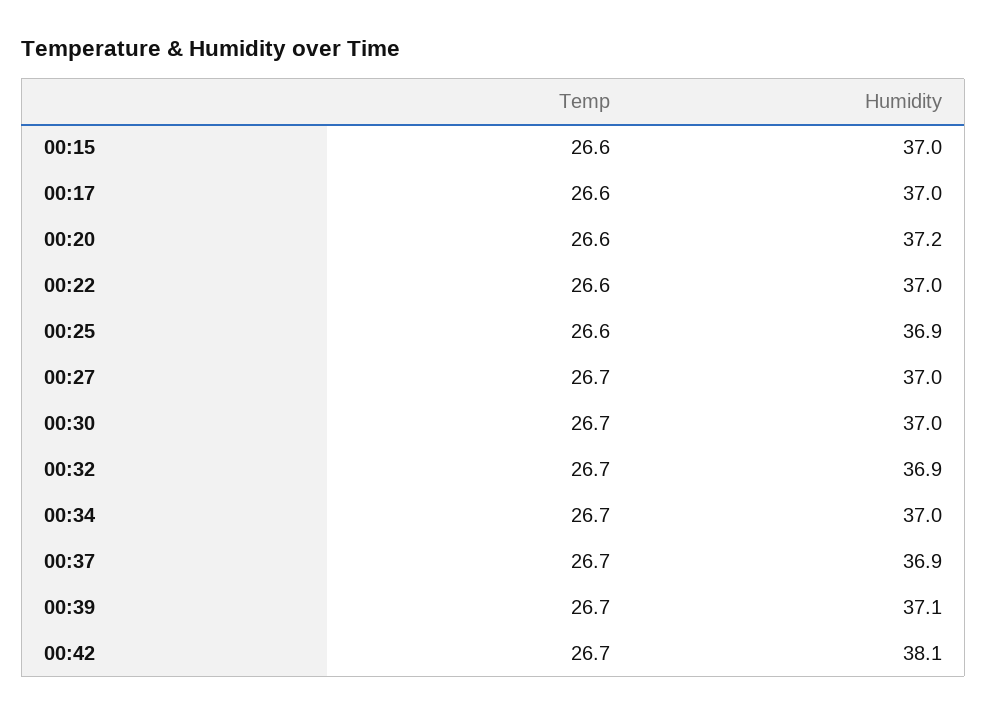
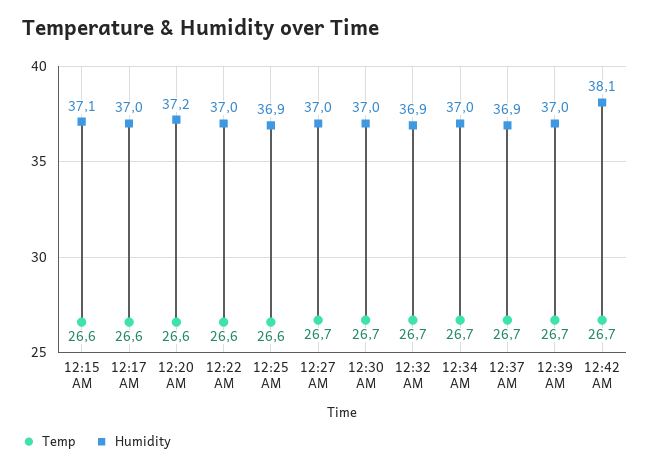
Humidity, 00:15: 37 -> 37.1
Humidity, 00:39: 37.1 -> 37

